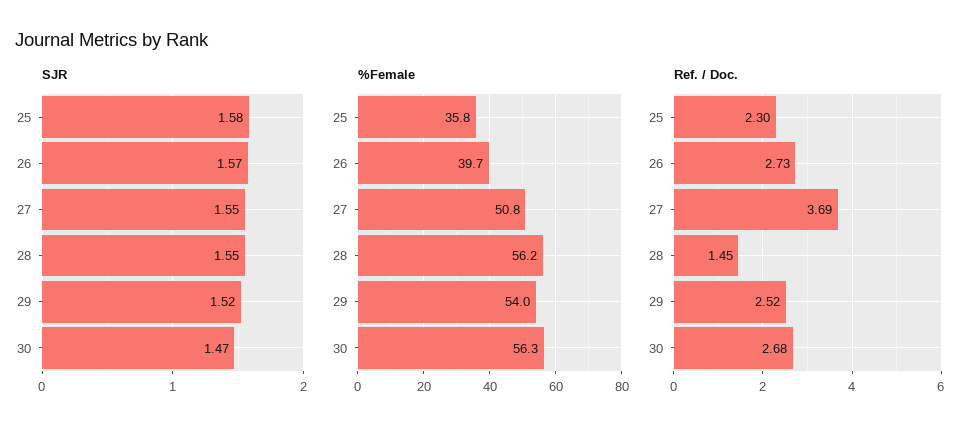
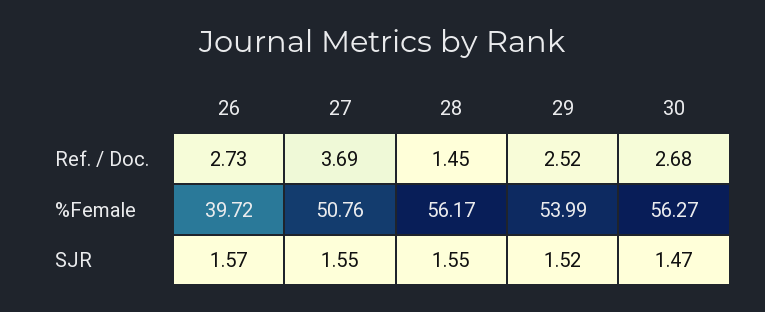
SJR, 25: 1.58 -> none
%Female, 25: 35.8 -> none
Ref. / Doc., 25: 2.3 -> none

